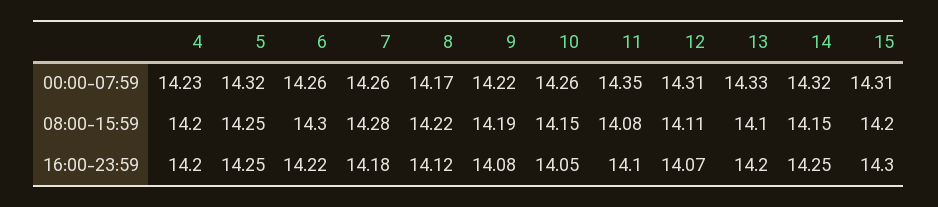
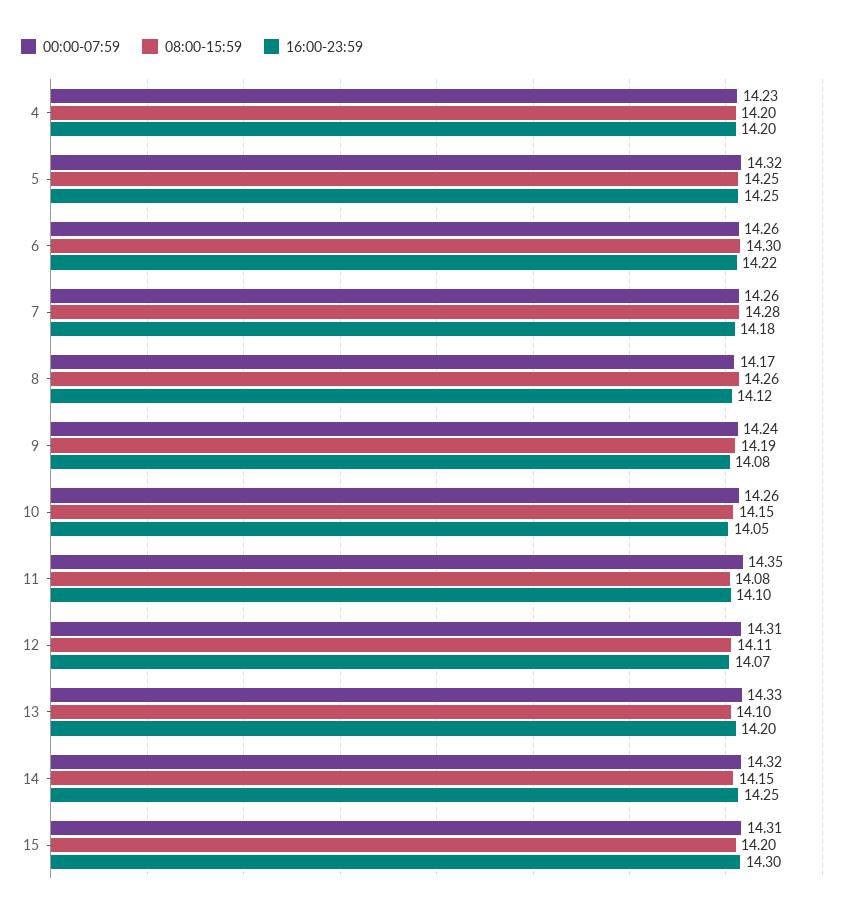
00:00-07:59, 9: 14.22 -> 14.24
08:00-15:59, 8: 14.22 -> 14.26

